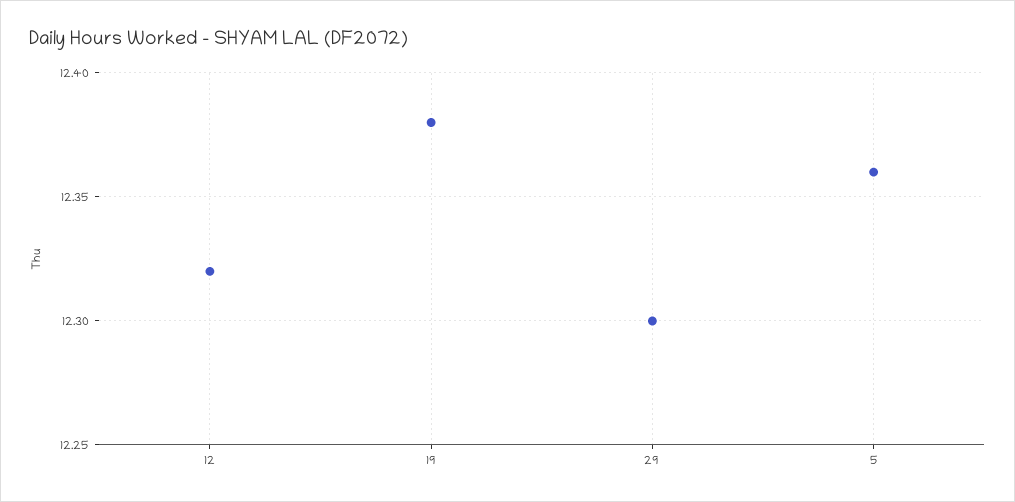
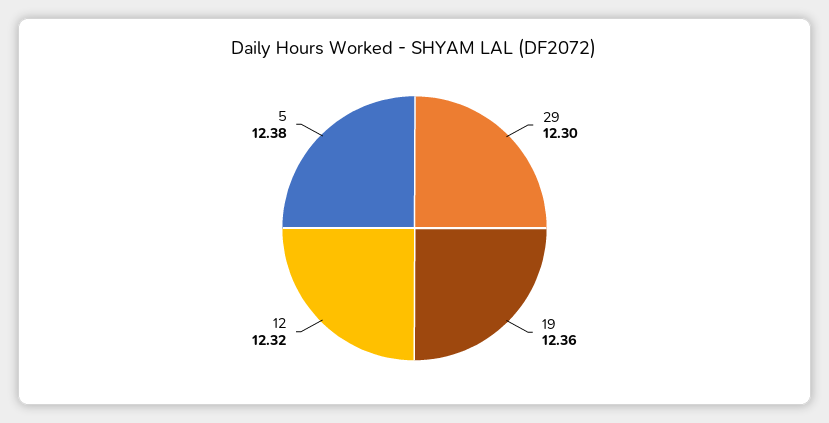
19: 12.38 -> 12.36
5: 12.36 -> 12.38

